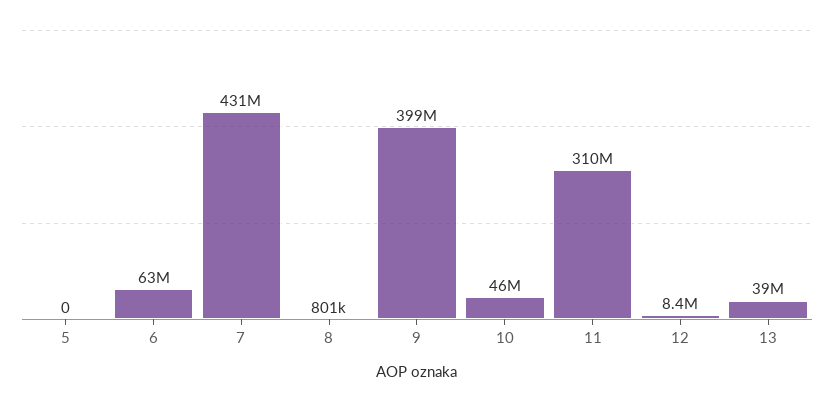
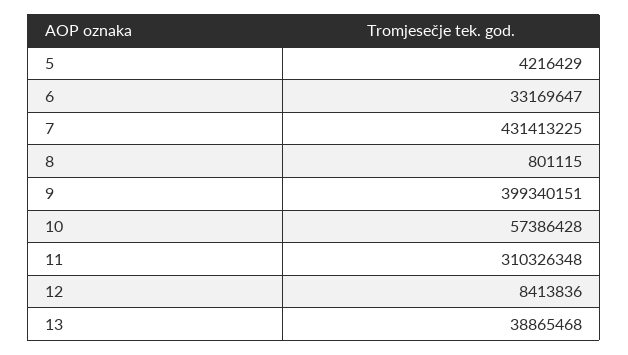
5: 0 -> 4216429
6: 63000000 -> 33169647
10: 46000000 -> 57386428

